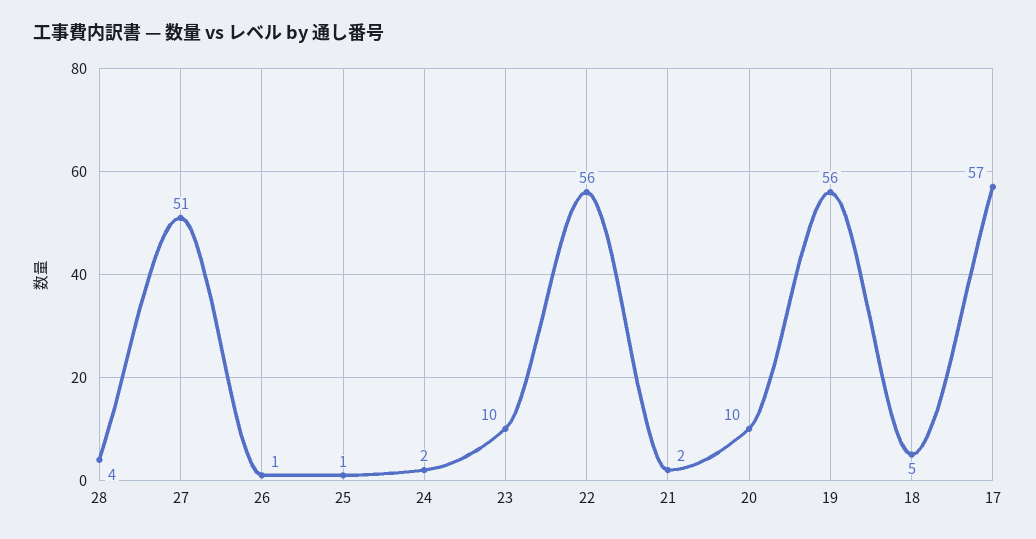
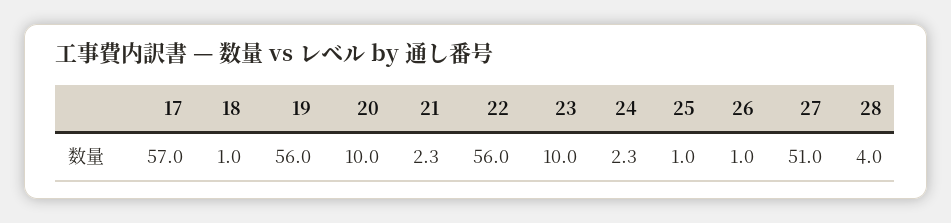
18: 5 -> 1

